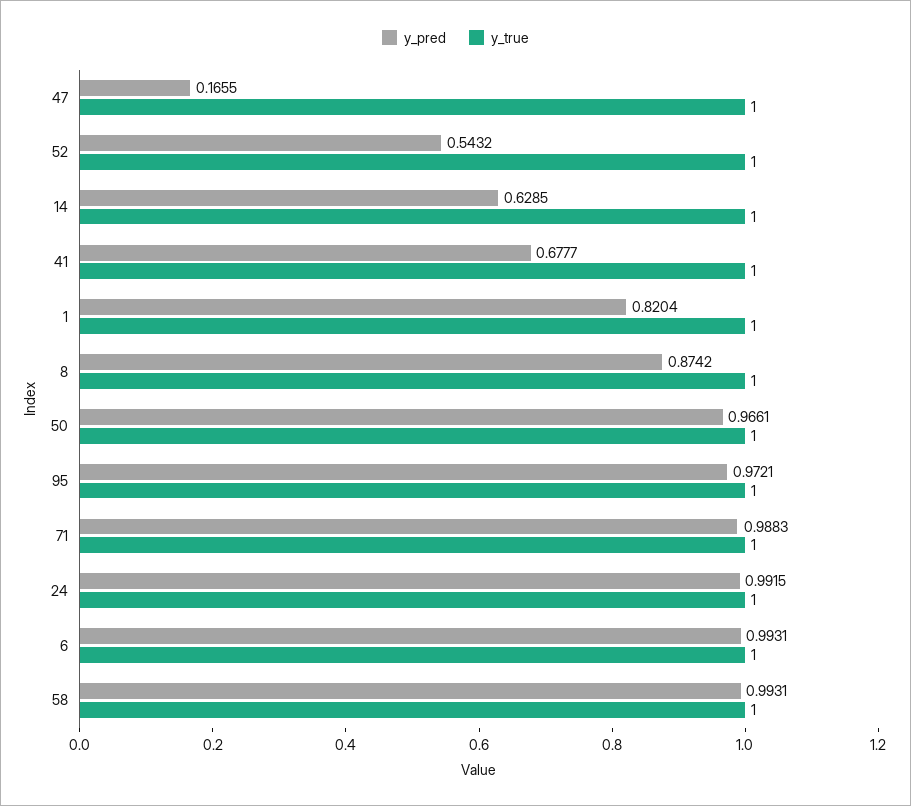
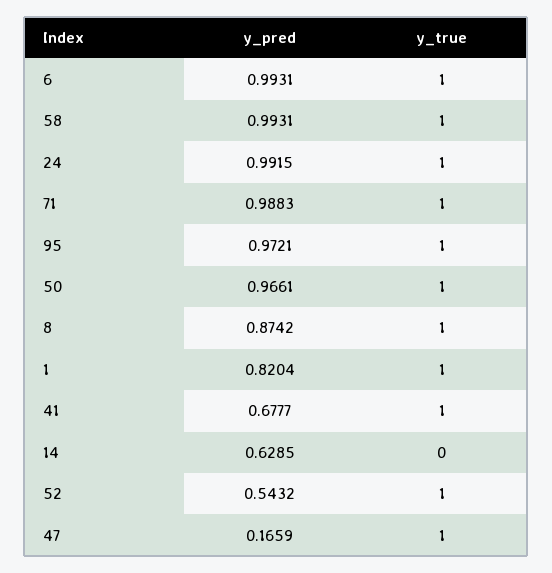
y_pred, 47: 0.1655 -> 0.1659
y_true, 14: 1 -> 0

